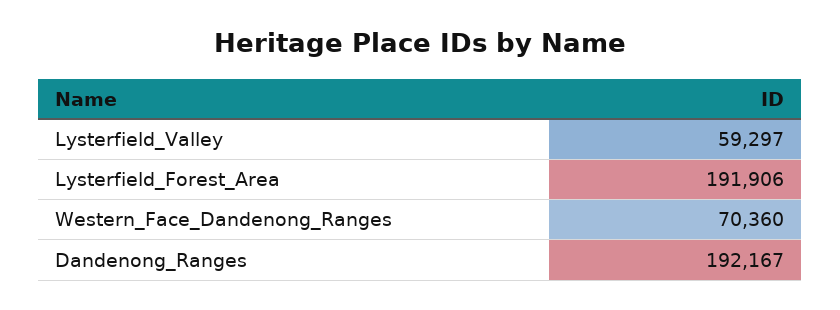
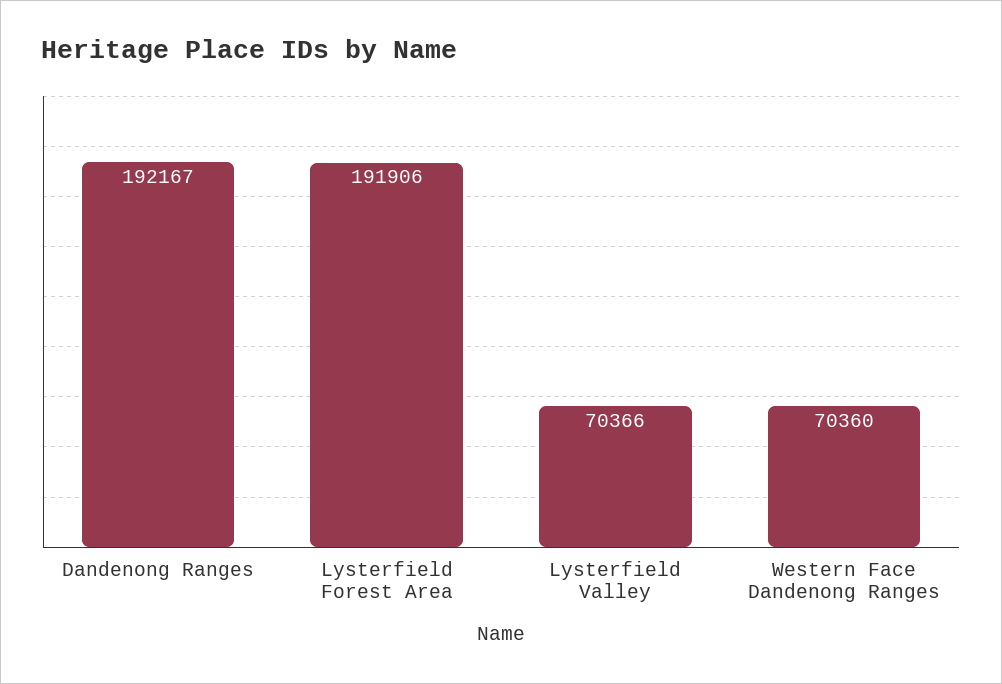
Lysterfield_Valley: 59297 -> 70366

